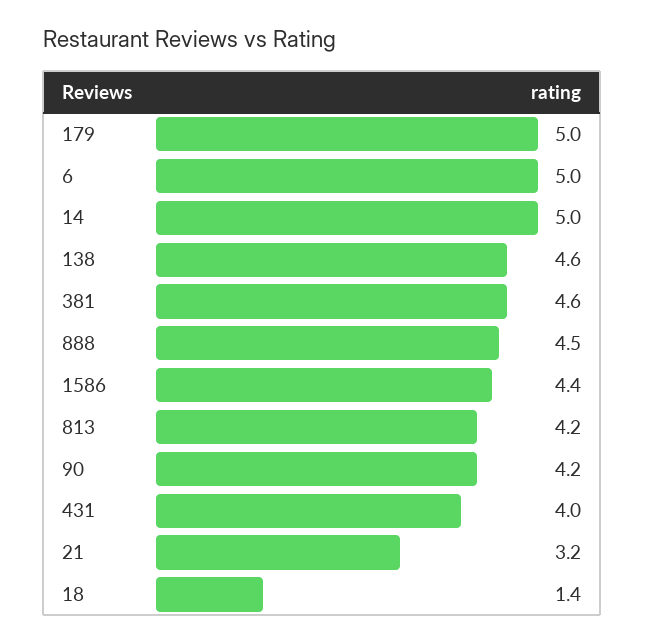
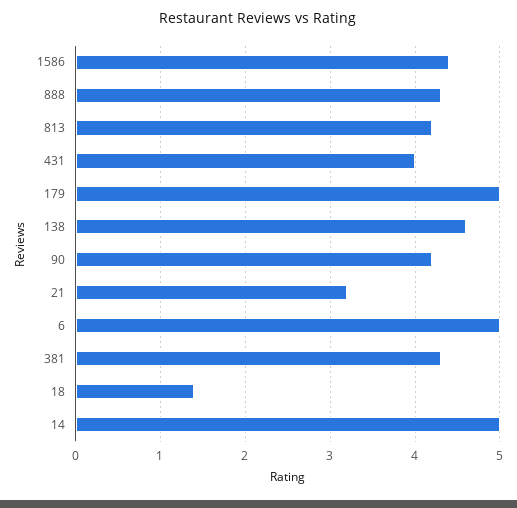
381: 4.6 -> 4.3
888: 4.5 -> 4.3

